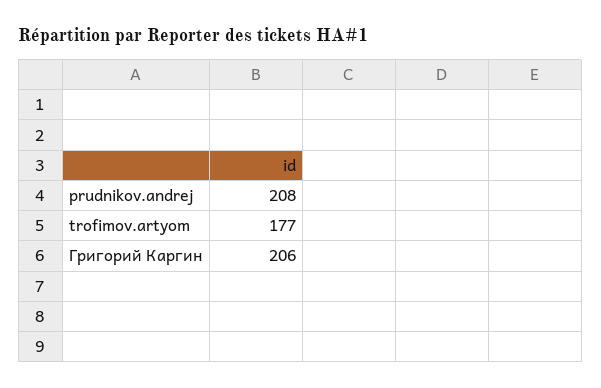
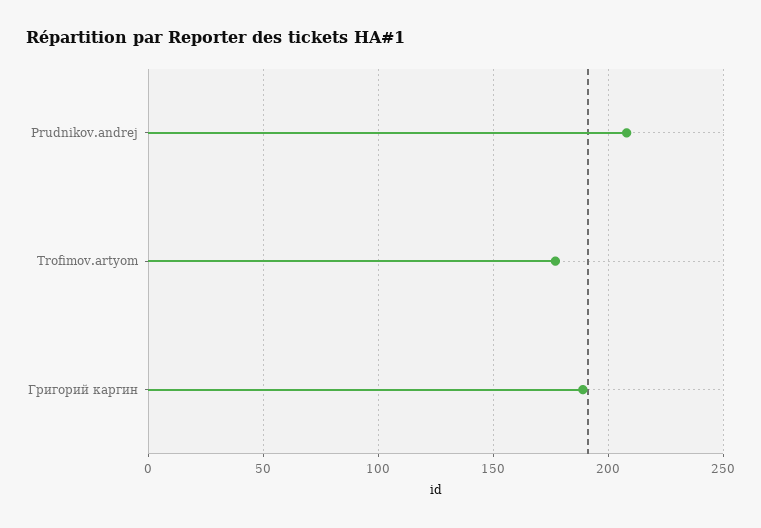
Григорий Каргин: 206 -> 190

